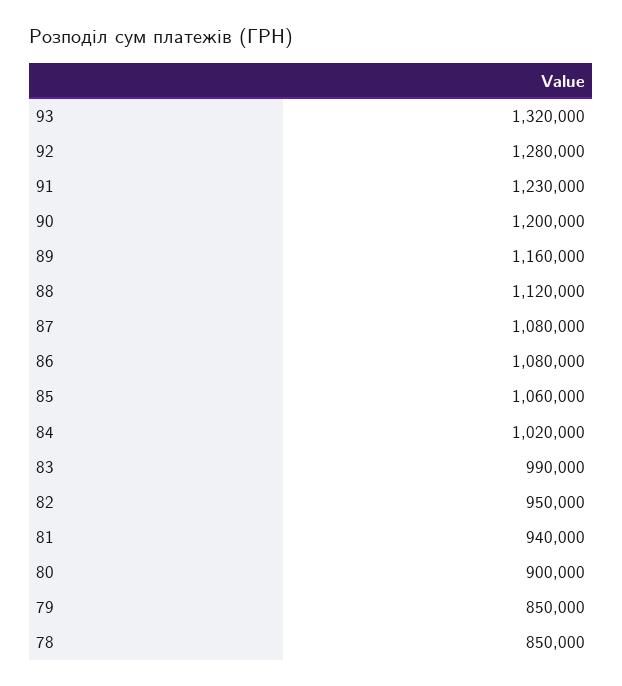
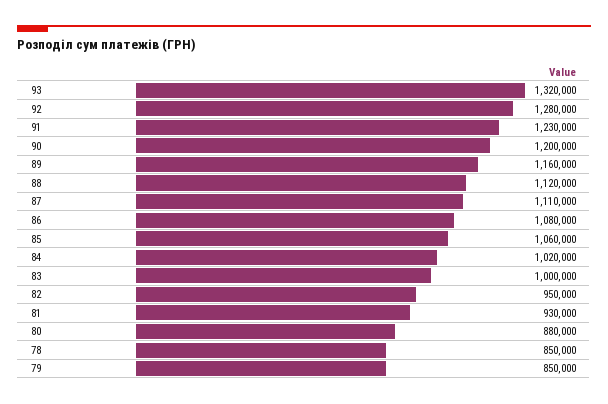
87: 1080000 -> 1110000
83: 990000 -> 1000000
81: 940000 -> 930000
80: 900000 -> 880000

